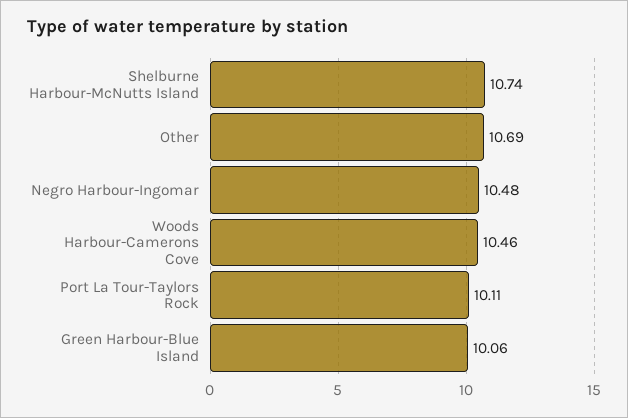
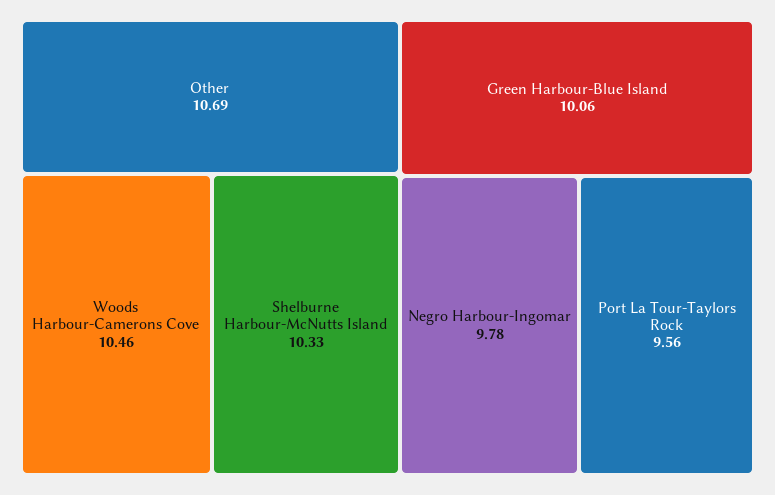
Shelburne Harbour-McNutts Island: 10.74 -> 10.33
Negro Harbour-Ingomar: 10.48 -> 9.78
Port La Tour-Taylors Rock: 10.11 -> 9.56

